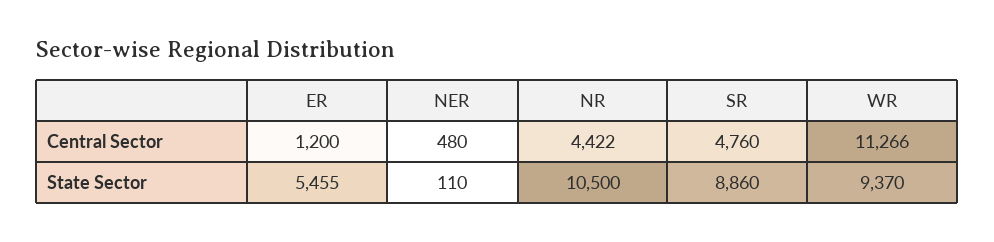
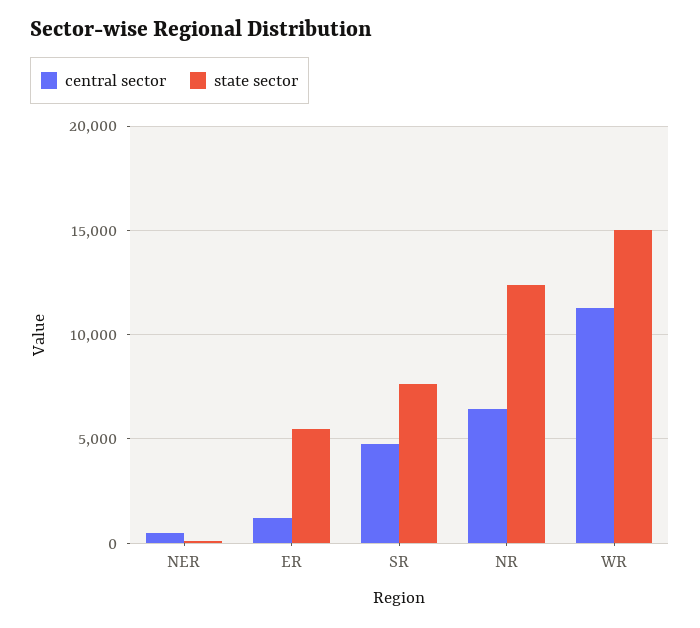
Central Sector, NR: 4422 -> 6500
State Sector, NR: 10500 -> 12500
State Sector, SR: 8860 -> 7500
State Sector, WR: 9370 -> 15000

